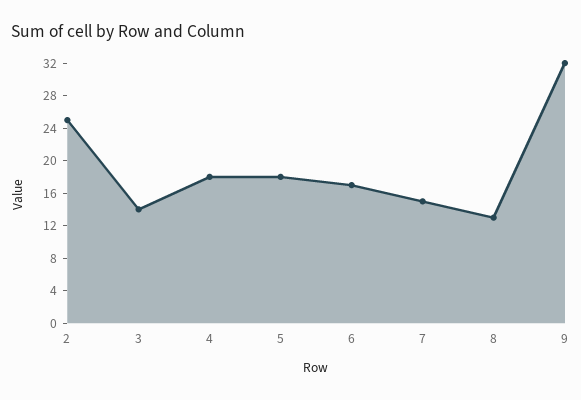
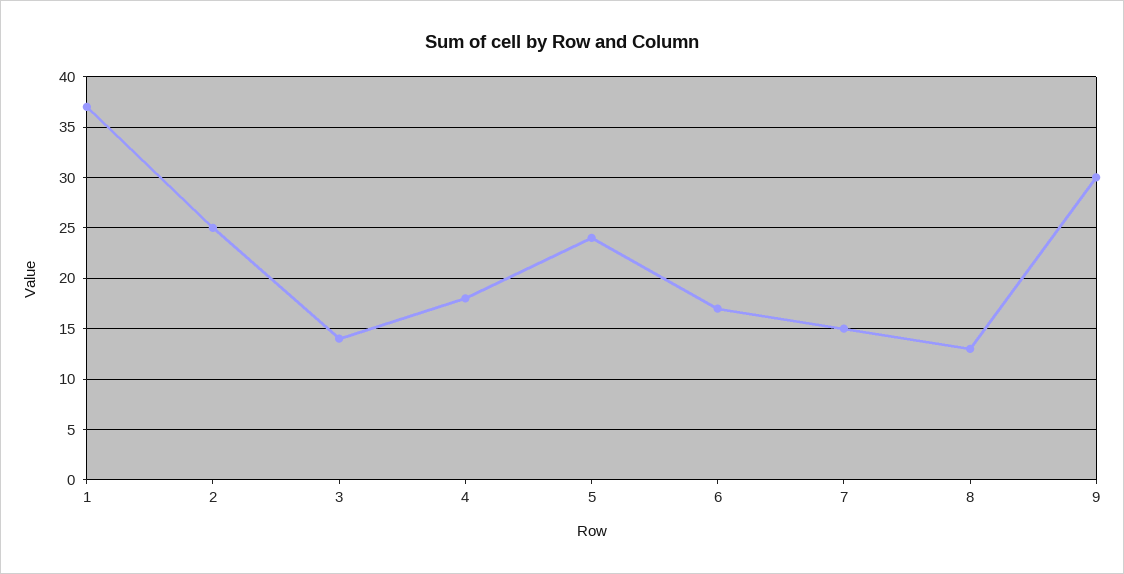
5: 18 -> 24
9: 32 -> 30
1: none -> 37

